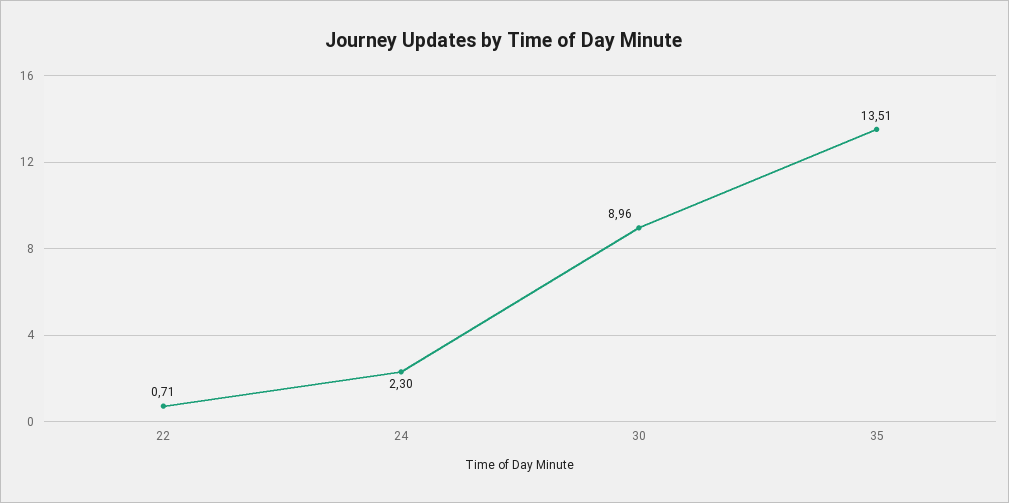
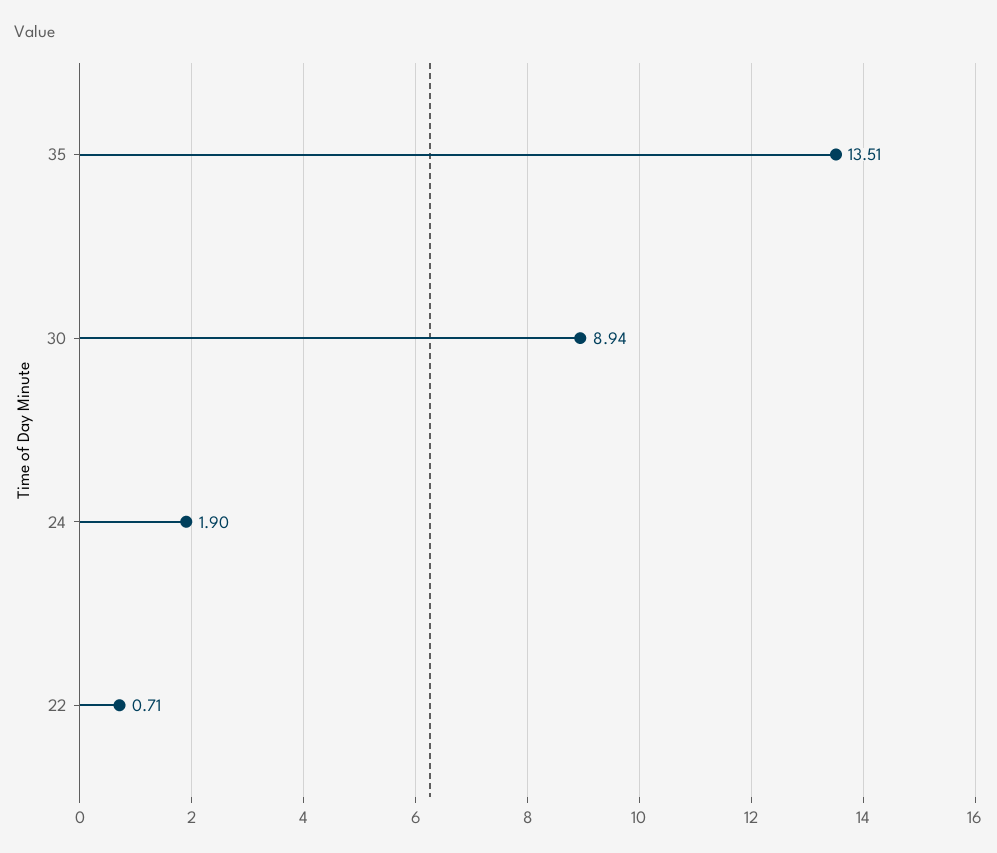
24: 2.3 -> 1.9
30: 8.96 -> 8.94

